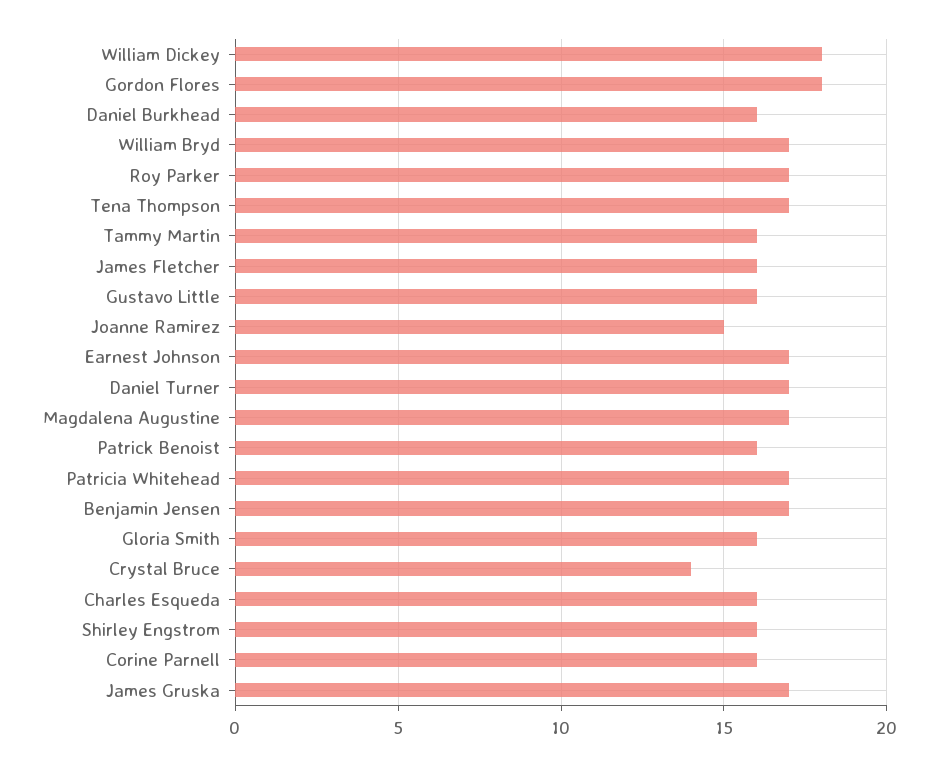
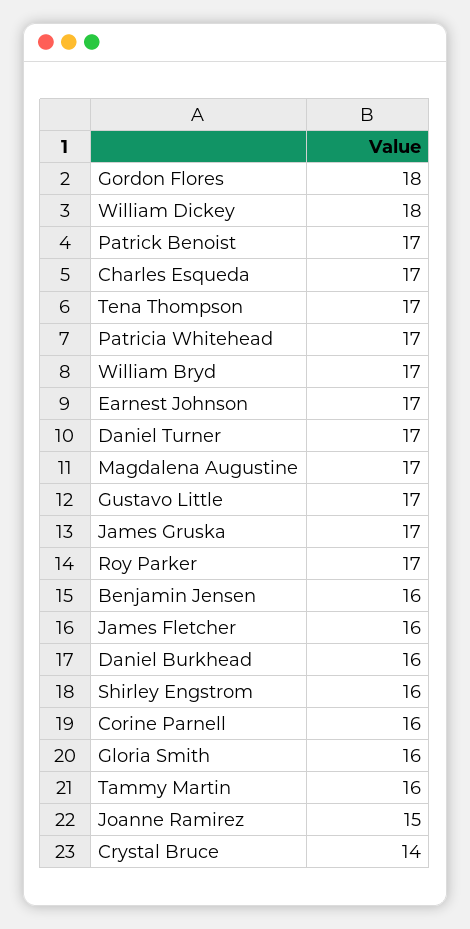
Gustavo Little: 16 -> 17
Patrick Benoist: 16 -> 17
Benjamin Jensen: 17 -> 16
Charles Esqueda: 16 -> 17

